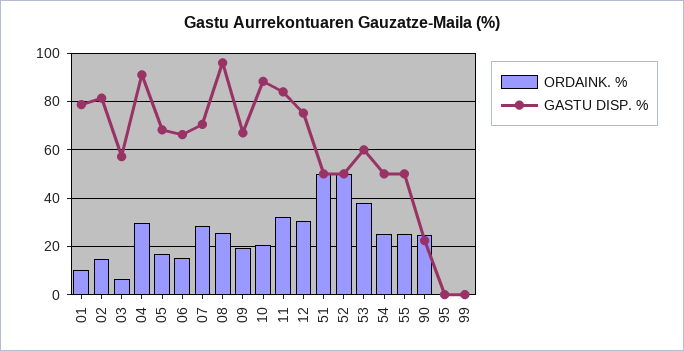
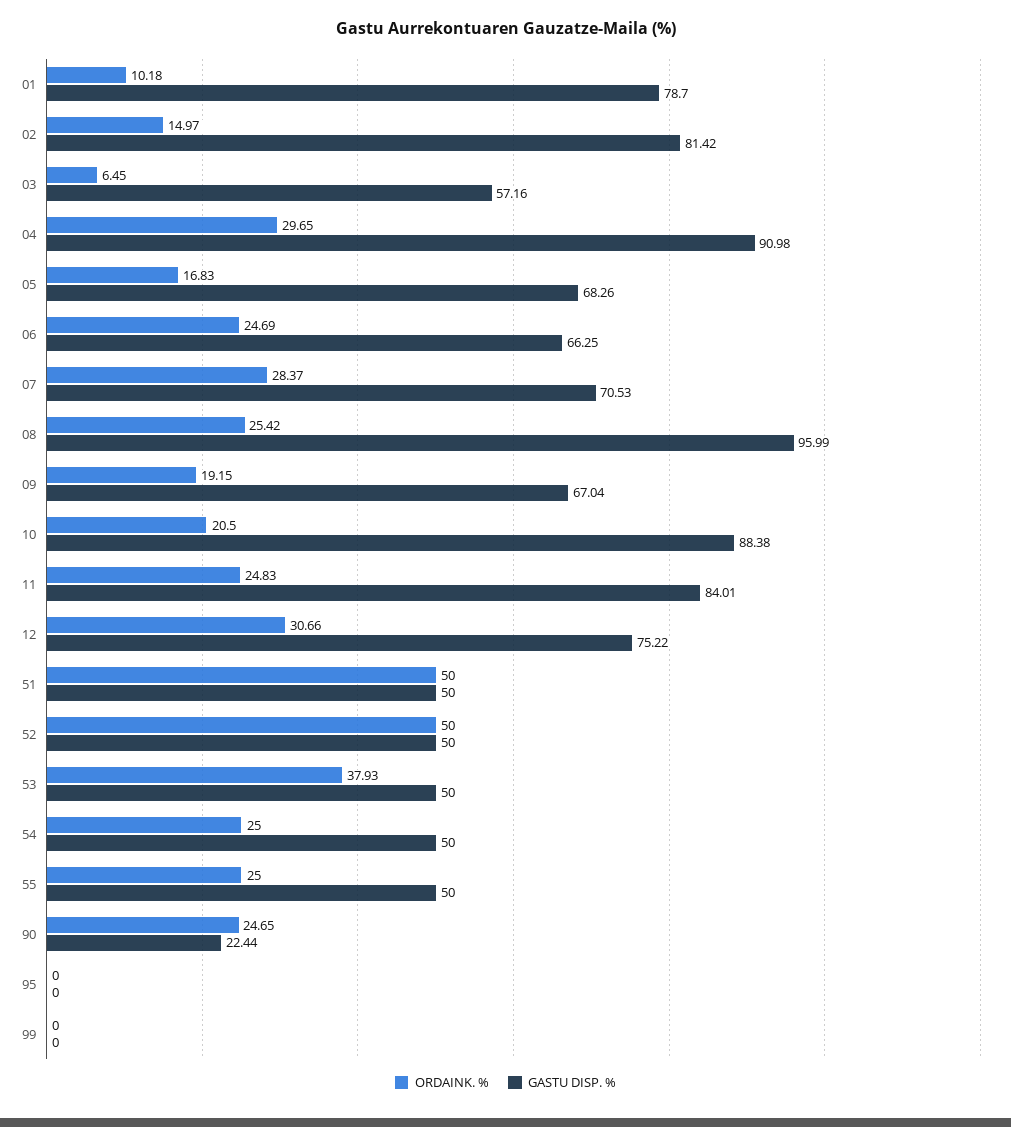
ORDAINK. %, 06: 15 -> 24.69
ORDAINK. %, 11: 32.5 -> 24.83
GASTU DISP. %, 53: 60 -> 50

